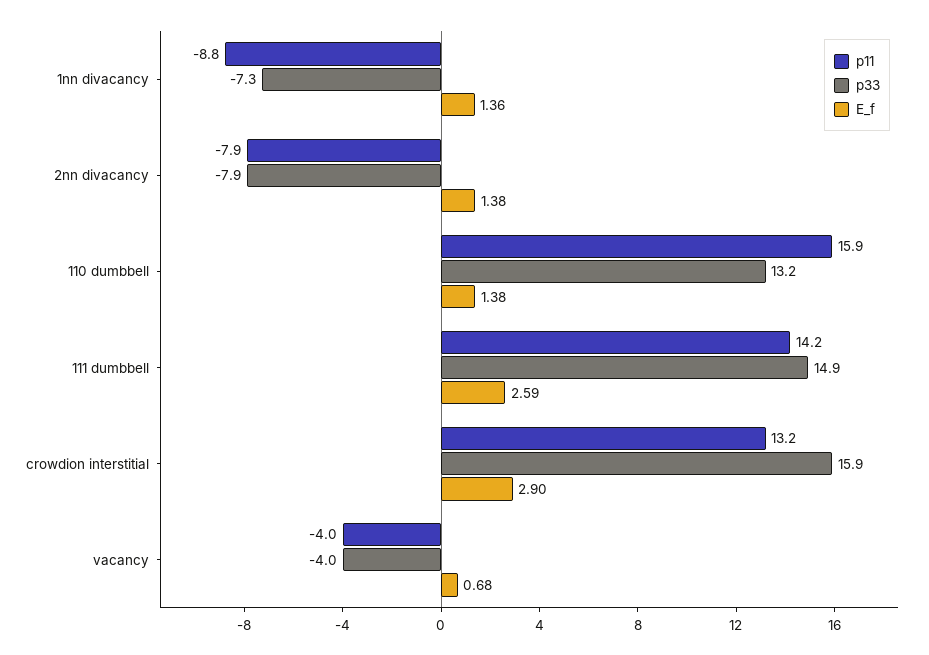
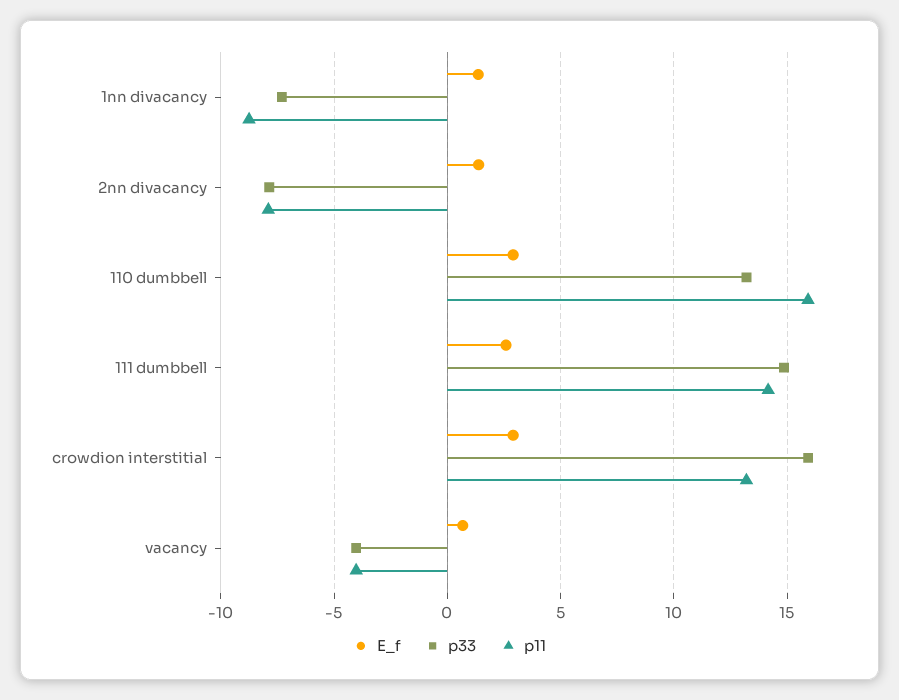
E_f, 110 dumbbell: 1.38 -> 3

